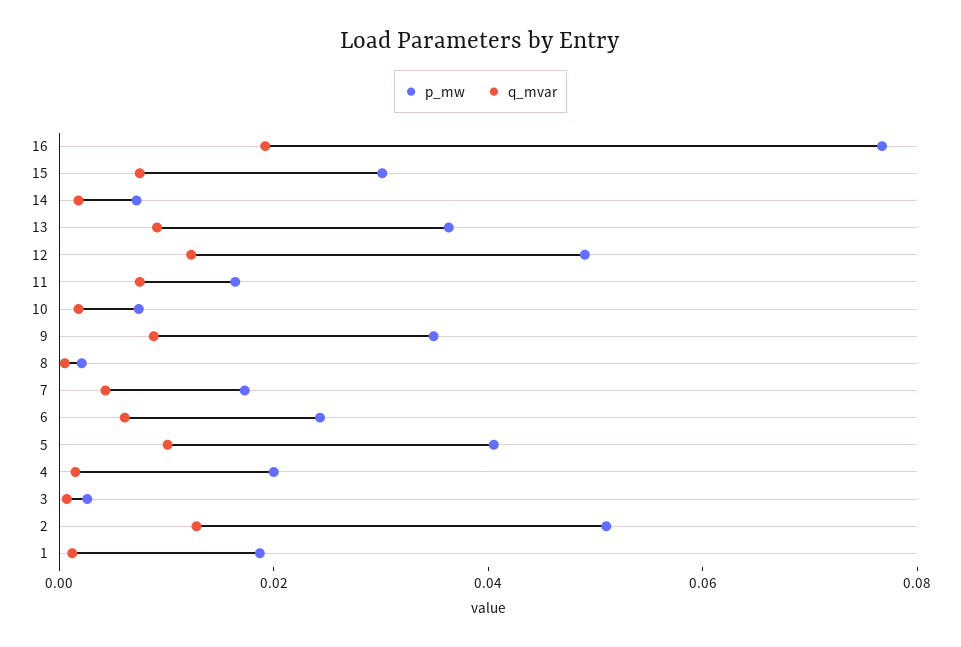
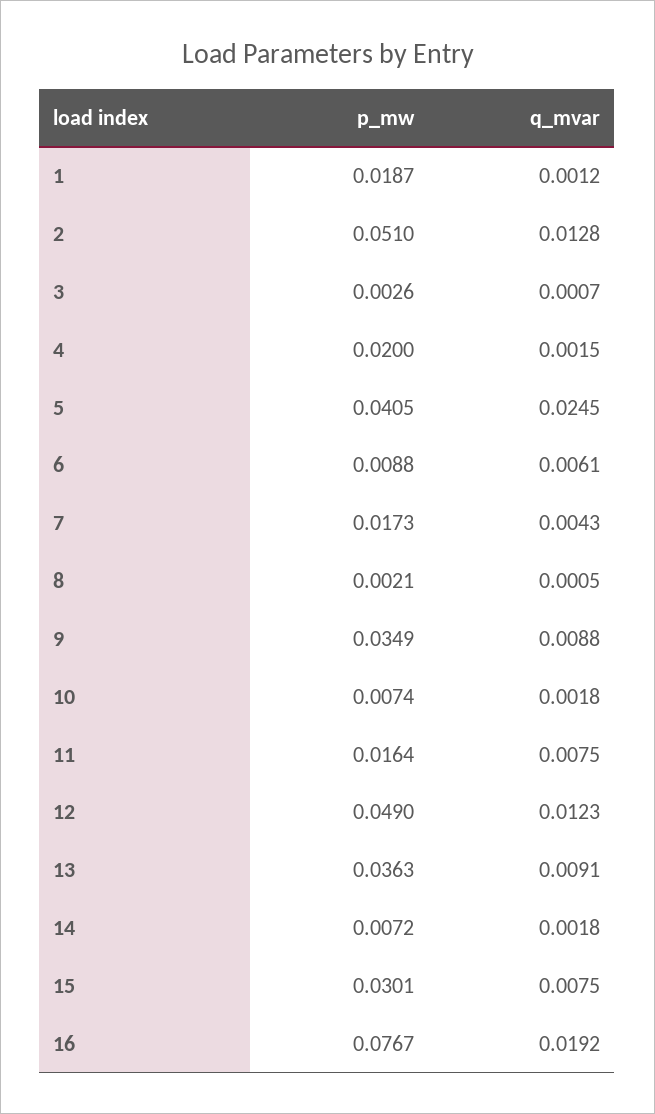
p_mw, 6: 0.025 -> 0.0088
q_mvar, 5: 0.01 -> 0.0245

